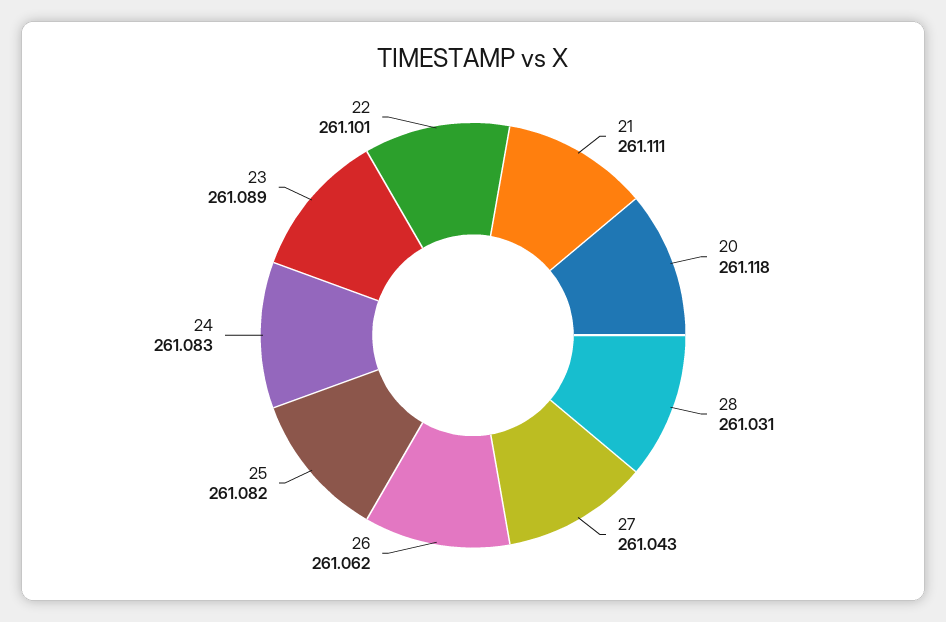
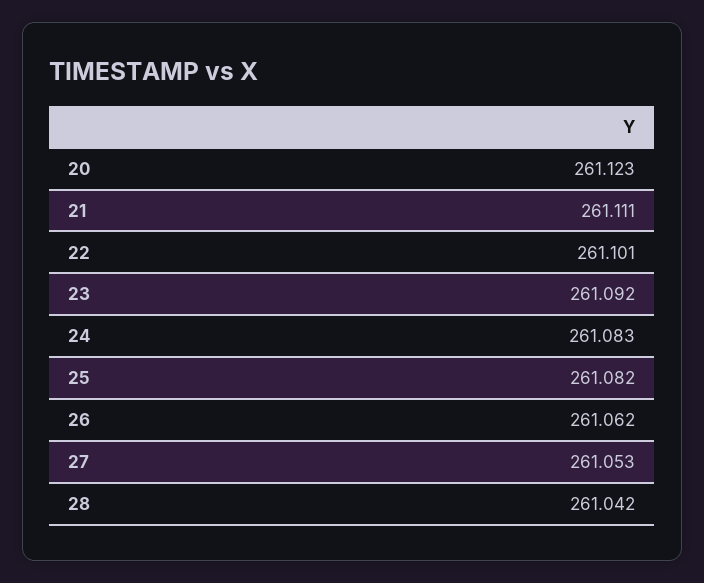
20: 261.118 -> 261.123
28: 261.031 -> 261.042
27: 261.043 -> 261.053
23: 261.089 -> 261.092

